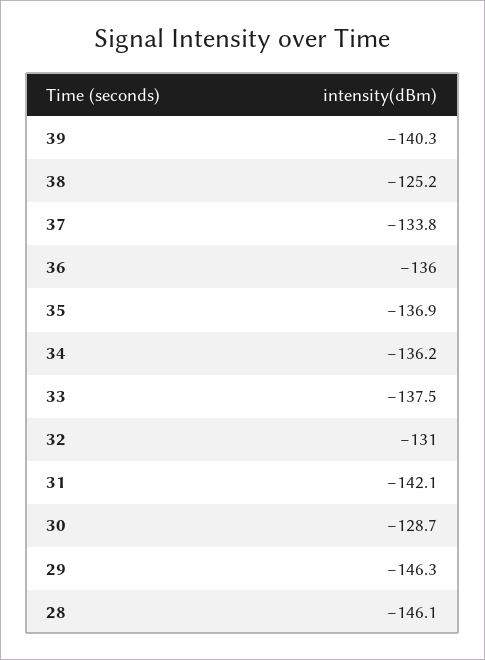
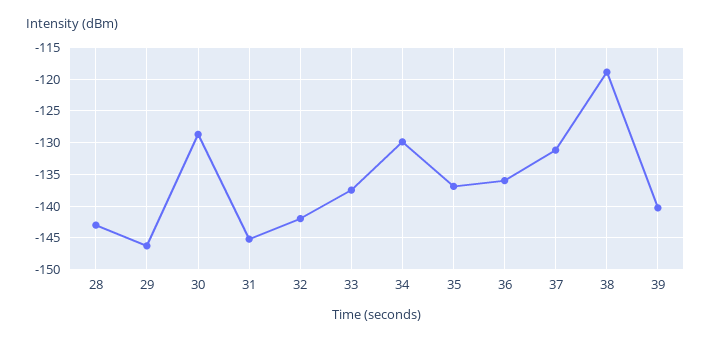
38: -125.2 -> -119
37: -133.8 -> -131
34: -136.2 -> -130
32: -131 -> -142
31: -142.1 -> -145
28: -146.1 -> -143

